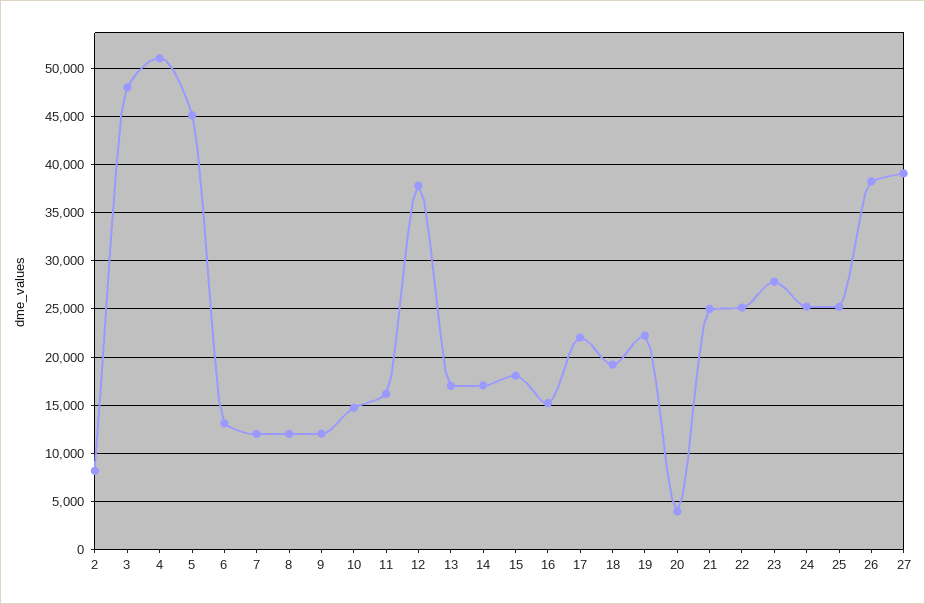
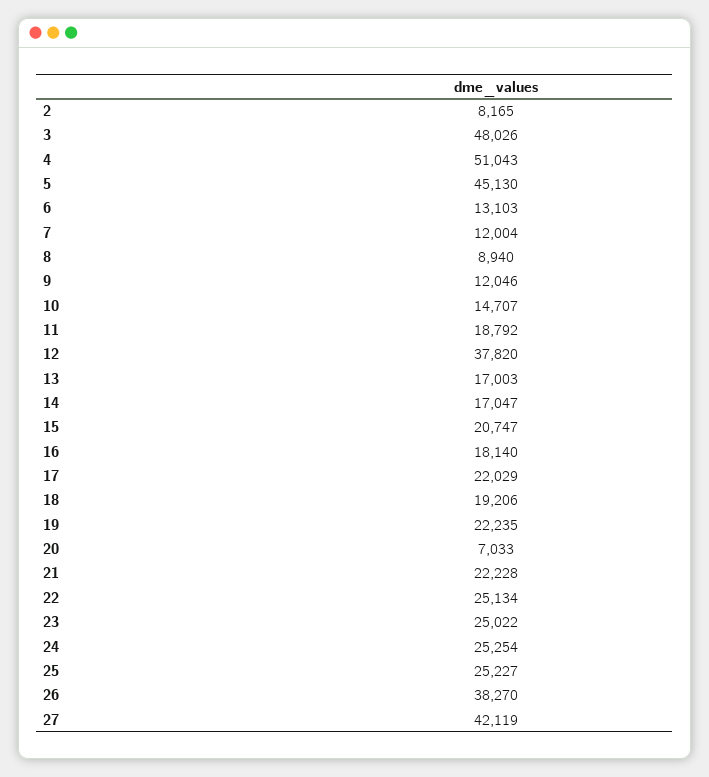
8: 12000 -> 8940
11: 16000 -> 18792
15: 18000 -> 20747
16: 15000 -> 18140
20: 4000 -> 7033
21: 25000 -> 22228
23: 28000 -> 25022
27: 39000 -> 42119

